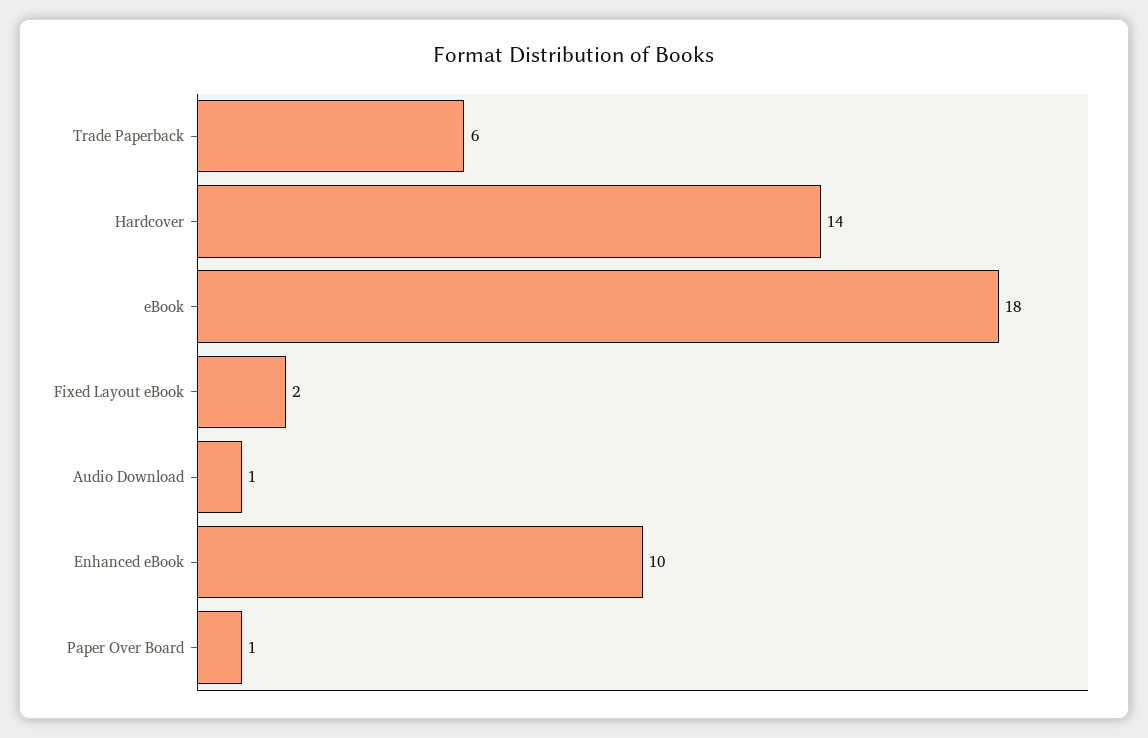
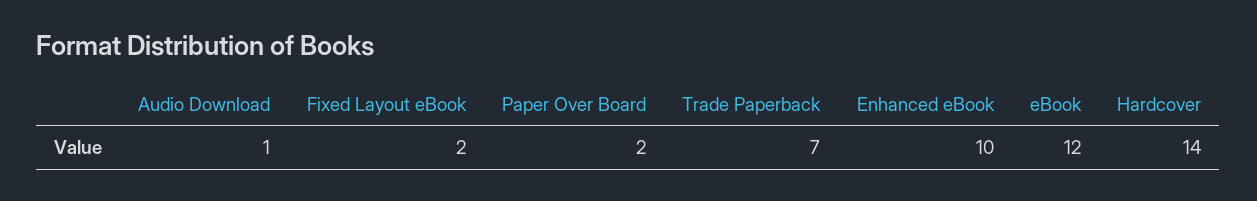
Trade Paperback: 6 -> 7
eBook: 18 -> 12
Paper Over Board: 1 -> 2

